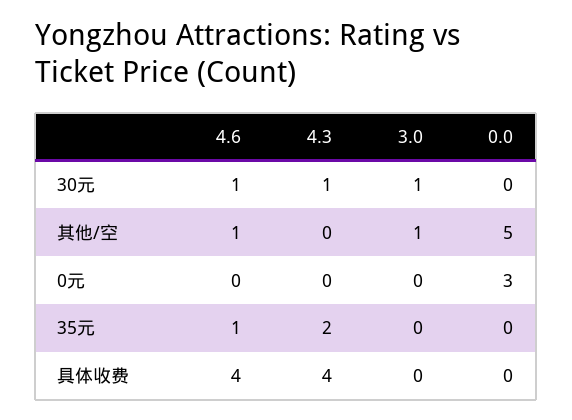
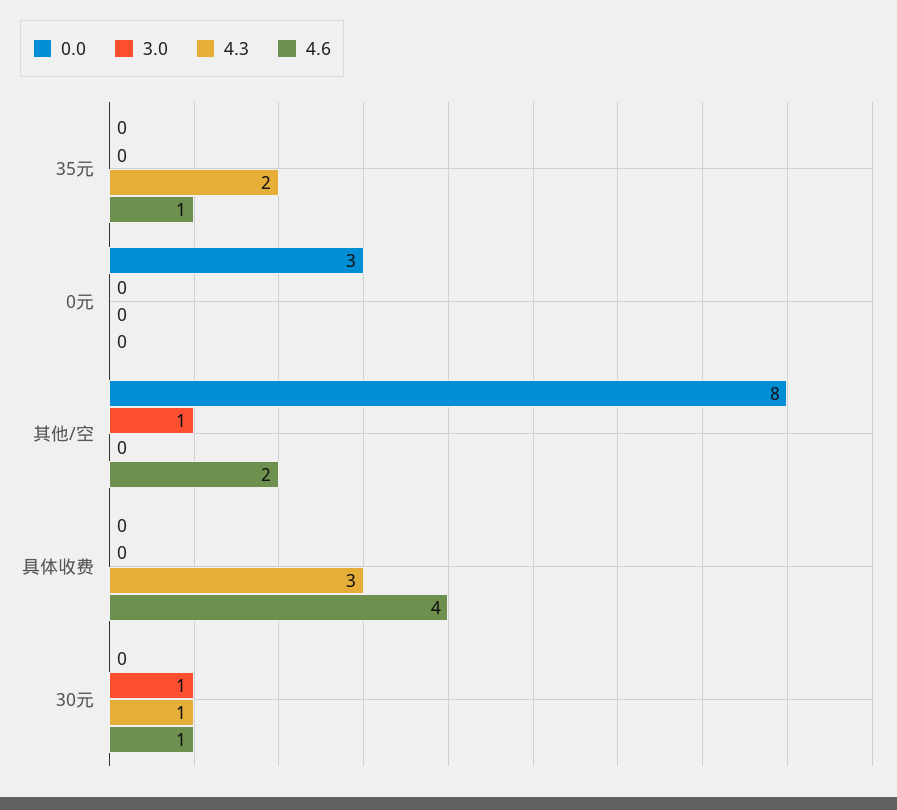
4.6, 其他/空: 1 -> 2
0.0, 其他/空: 5 -> 8
4.3, 具体收费: 4 -> 3

